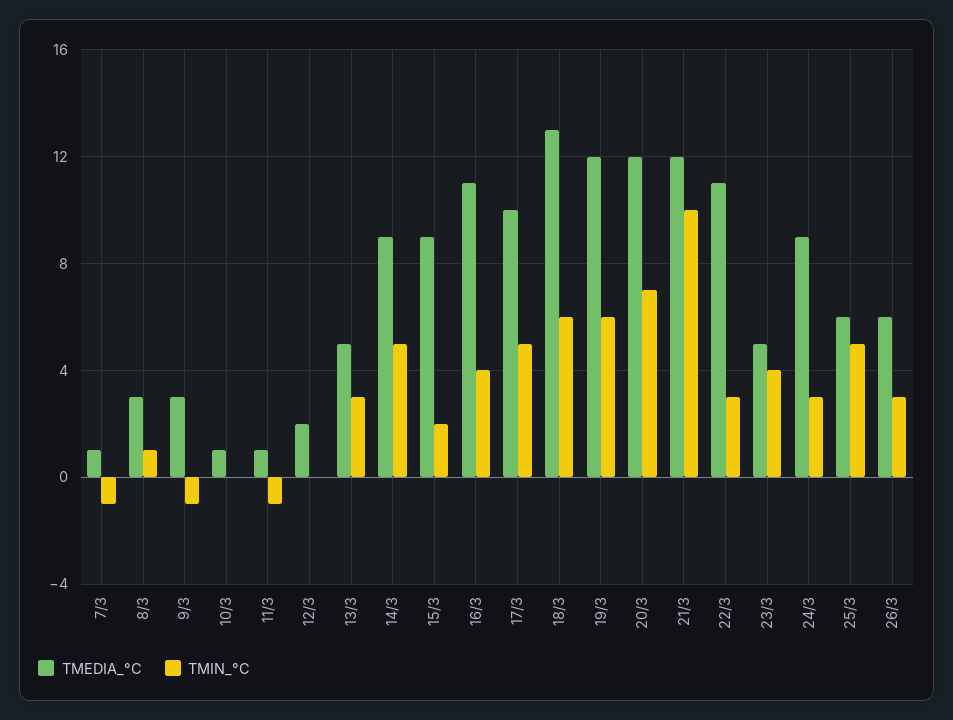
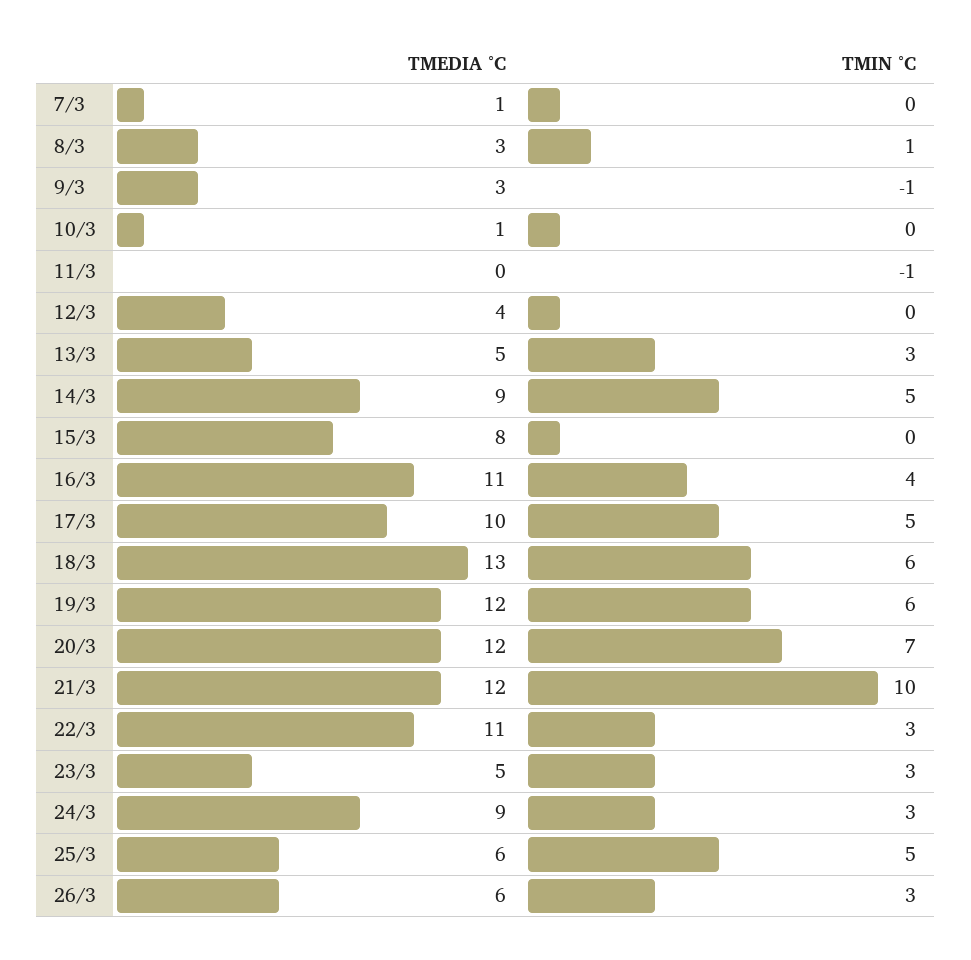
TMIN_°C, 7/3: -1 -> 0
TMEDIA_°C, 11/3: 1 -> 0
TMEDIA_°C, 12/3: 2 -> 4
TMEDIA_°C, 15/3: 9 -> 8
TMIN_°C, 15/3: 2 -> 0
TMIN_°C, 23/3: 4 -> 3

